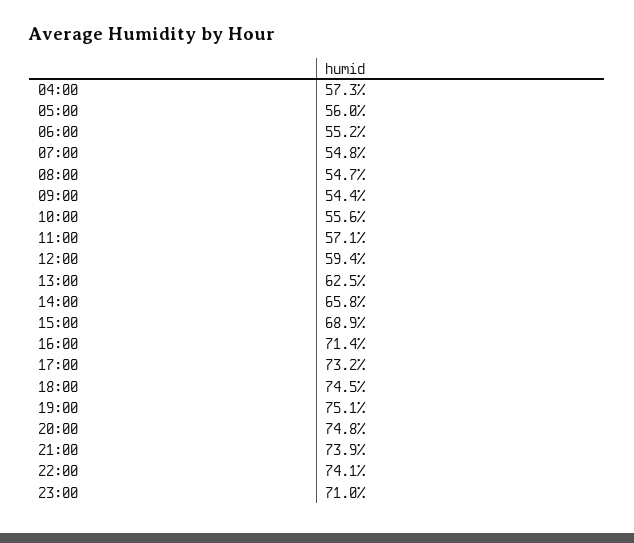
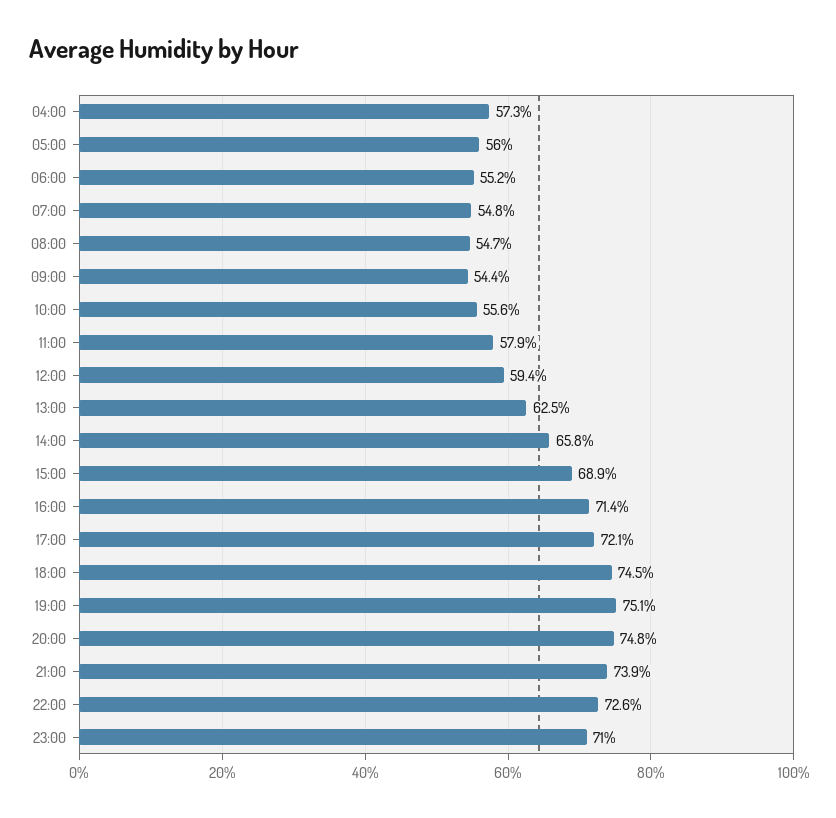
11:00: 57.1 -> 57.9
17:00: 73.2 -> 72.1
22:00: 74.1 -> 72.6

